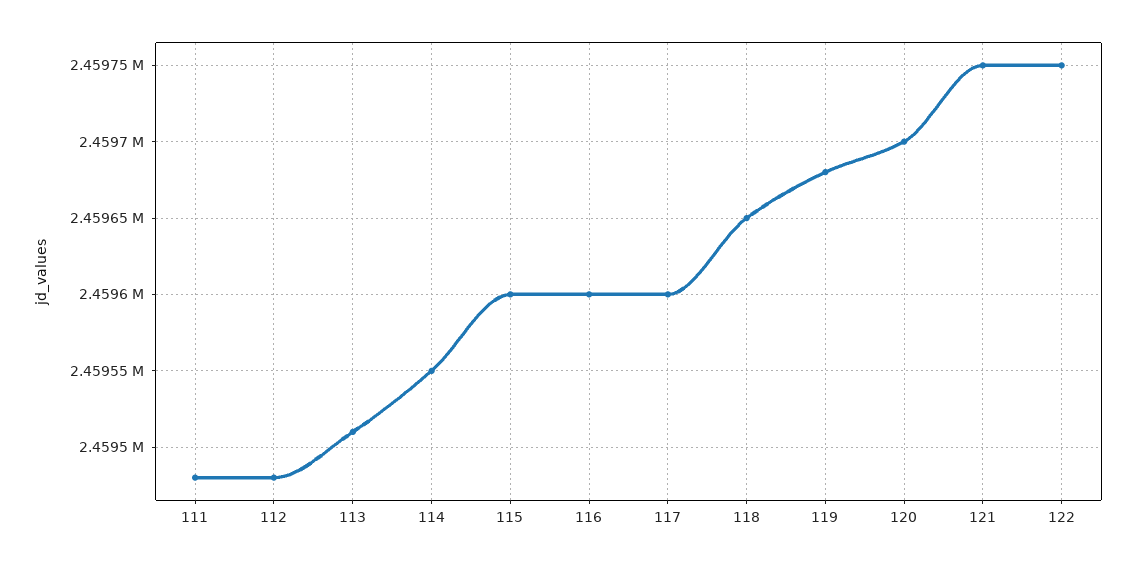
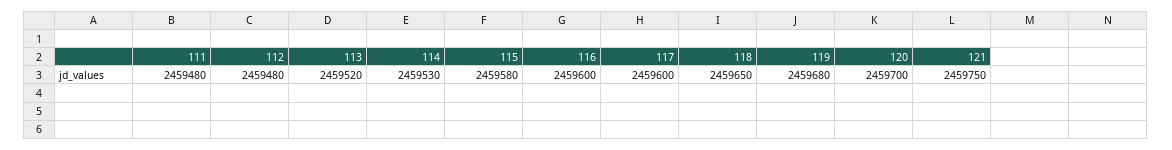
113: 2459510 -> 2459520
114: 2459550 -> 2459530
115: 2459600 -> 2459580
122: 2459750 -> none

